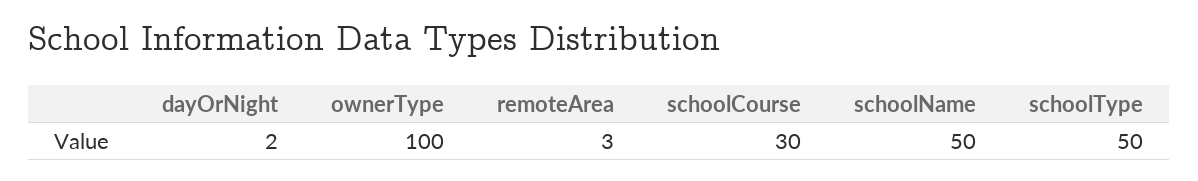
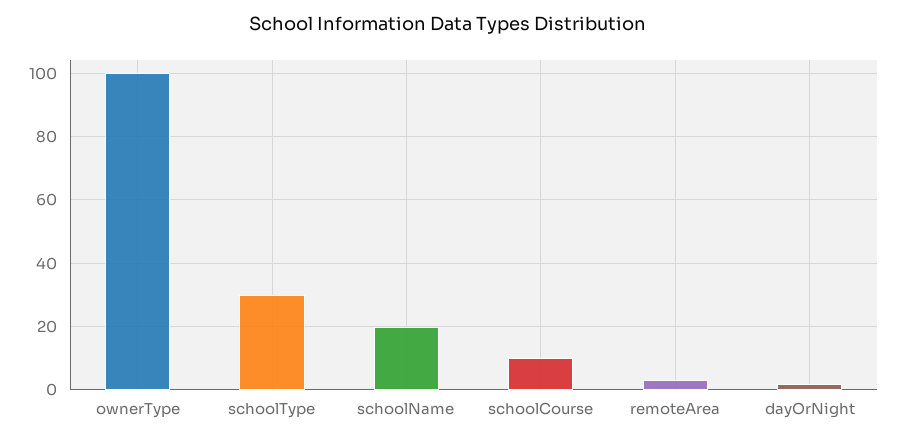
schoolCourse: 30 -> 10
schoolName: 50 -> 20
schoolType: 50 -> 30

